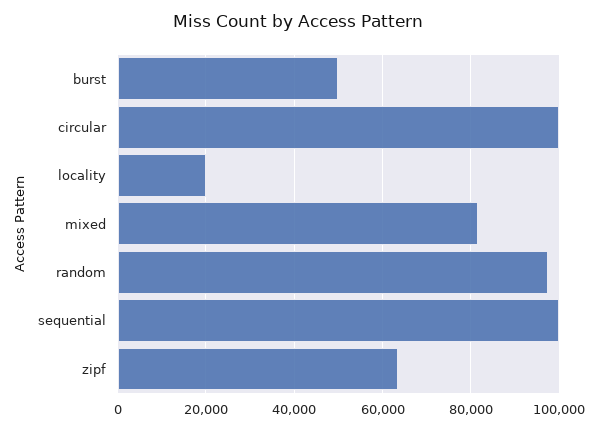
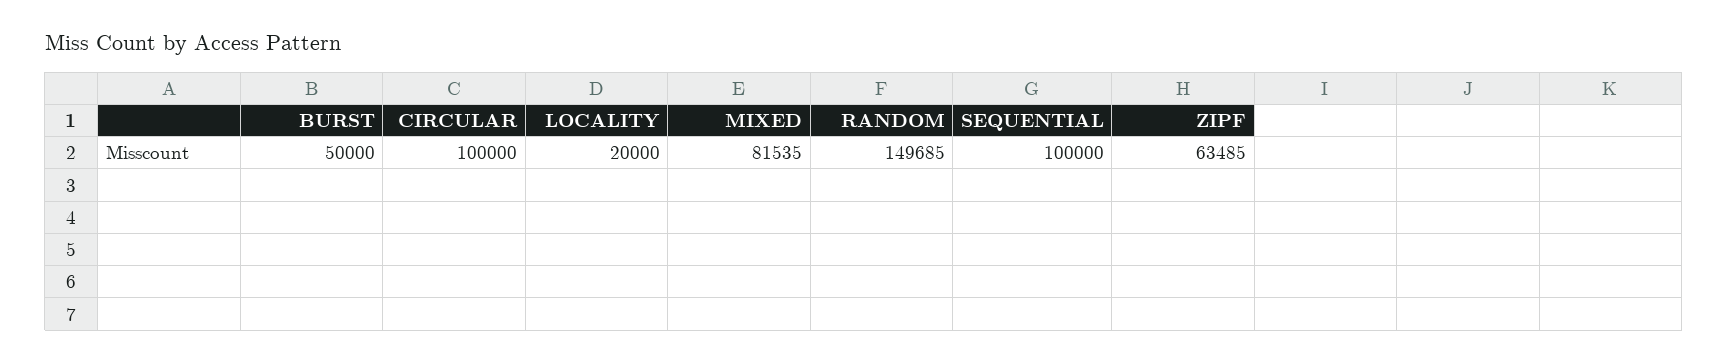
random: 98000 -> 149685

